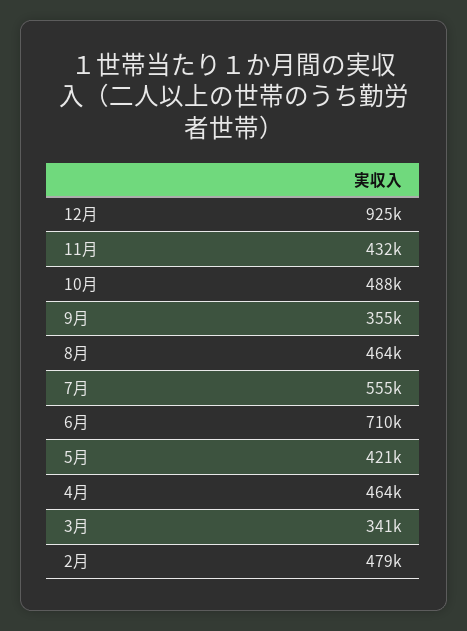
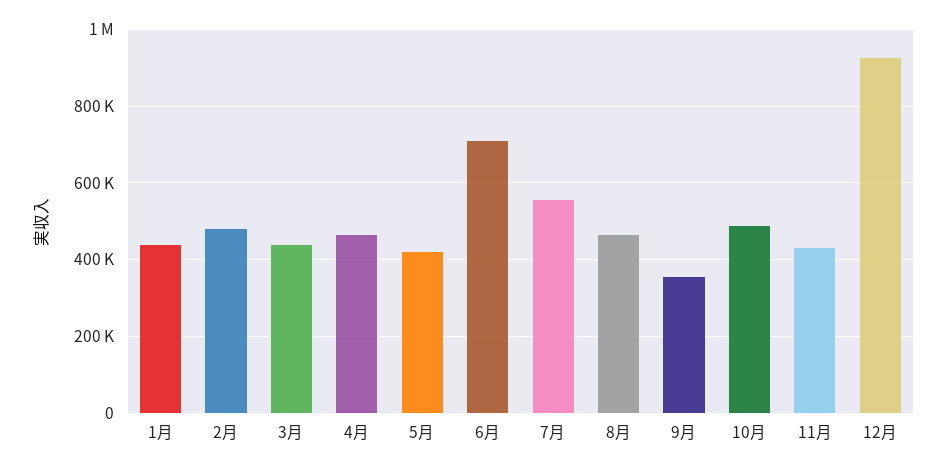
3月: 341000 -> 440000
1月: none -> 440000

